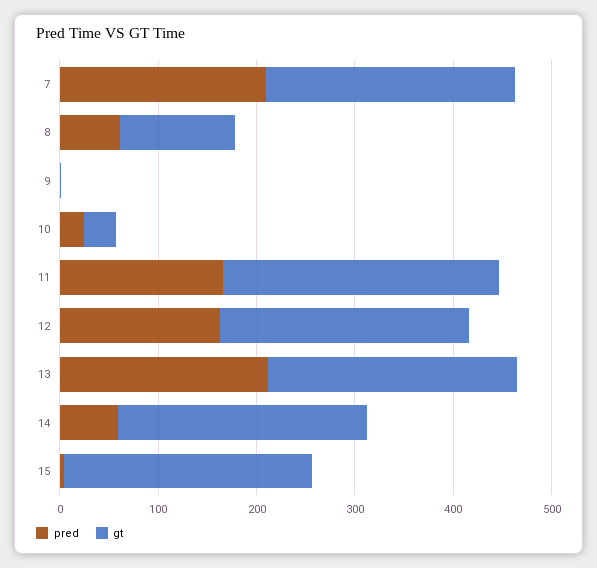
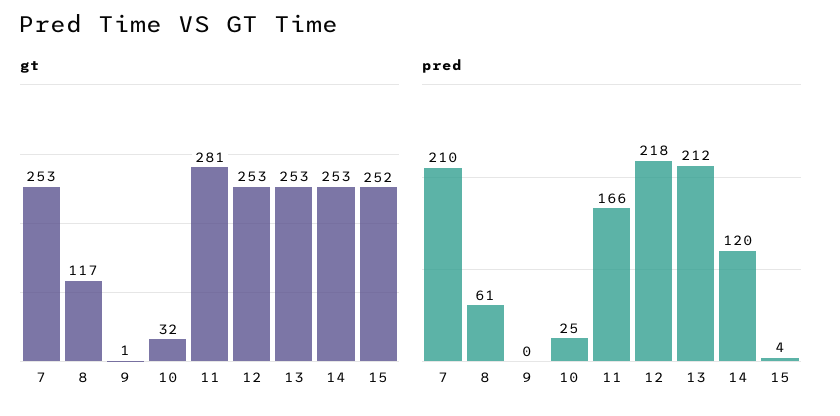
pred, 12: 160 -> 218
pred, 14: 60 -> 120

